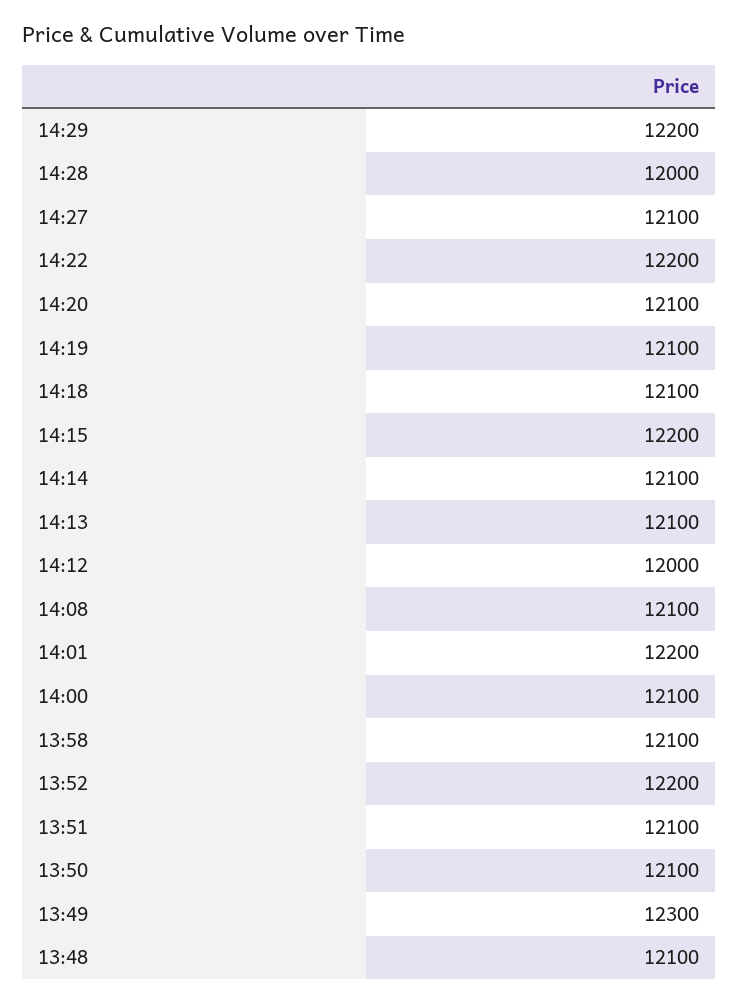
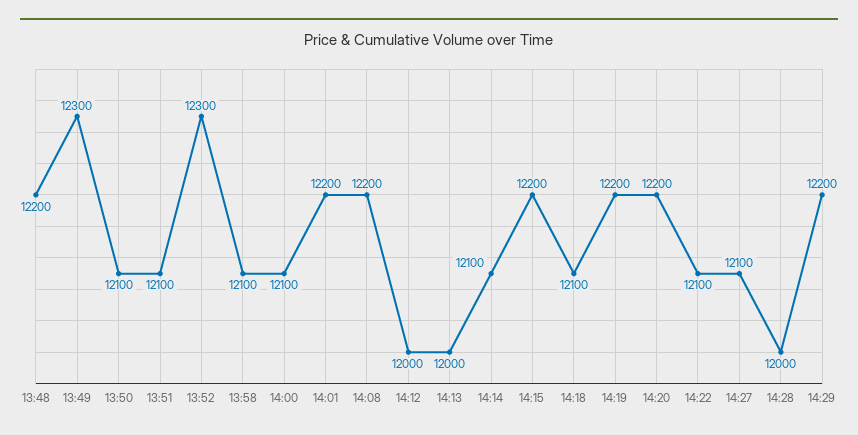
14:22: 12200 -> 12100
14:20: 12100 -> 12200
14:19: 12100 -> 12200
14:13: 12100 -> 12000
14:08: 12100 -> 12200
13:52: 12200 -> 12300
13:48: 12100 -> 12200

